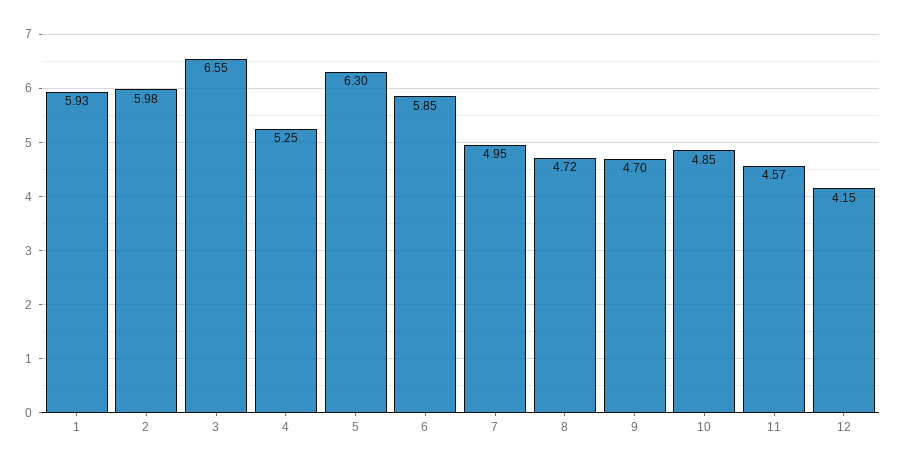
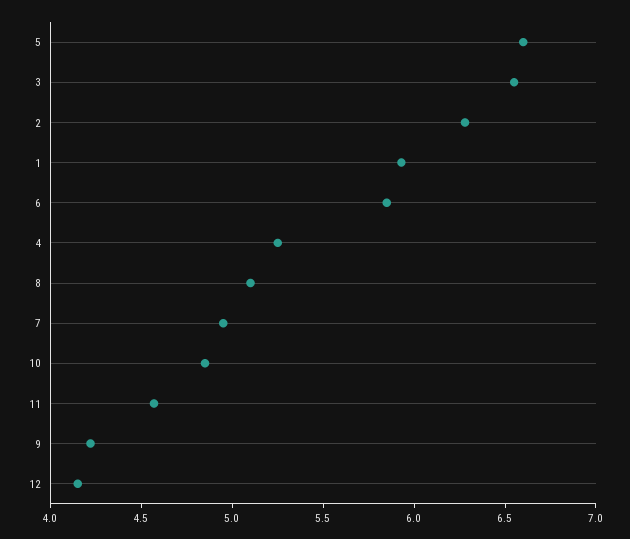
2: 5.98 -> 6.3
5: 6.3 -> 6.6
8: 4.72 -> 5.1
9: 4.7 -> 4.2

